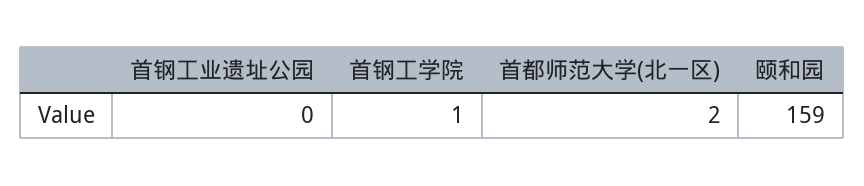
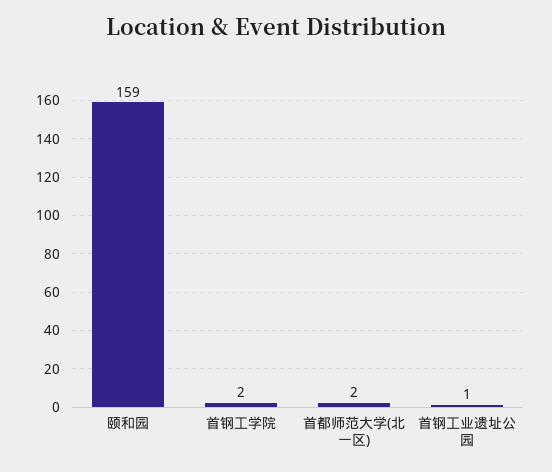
首钢工业遗址公园: 0 -> 1
首钢工学院: 1 -> 2

